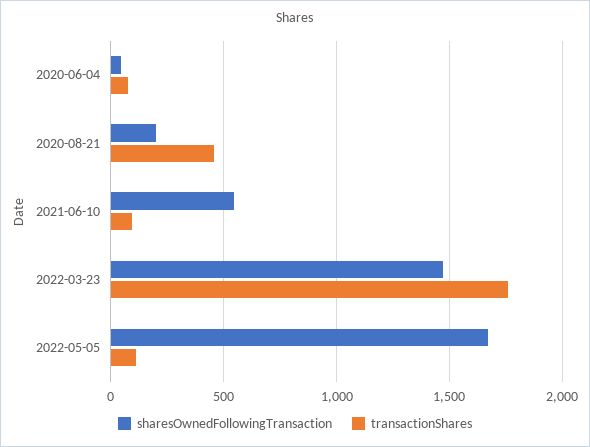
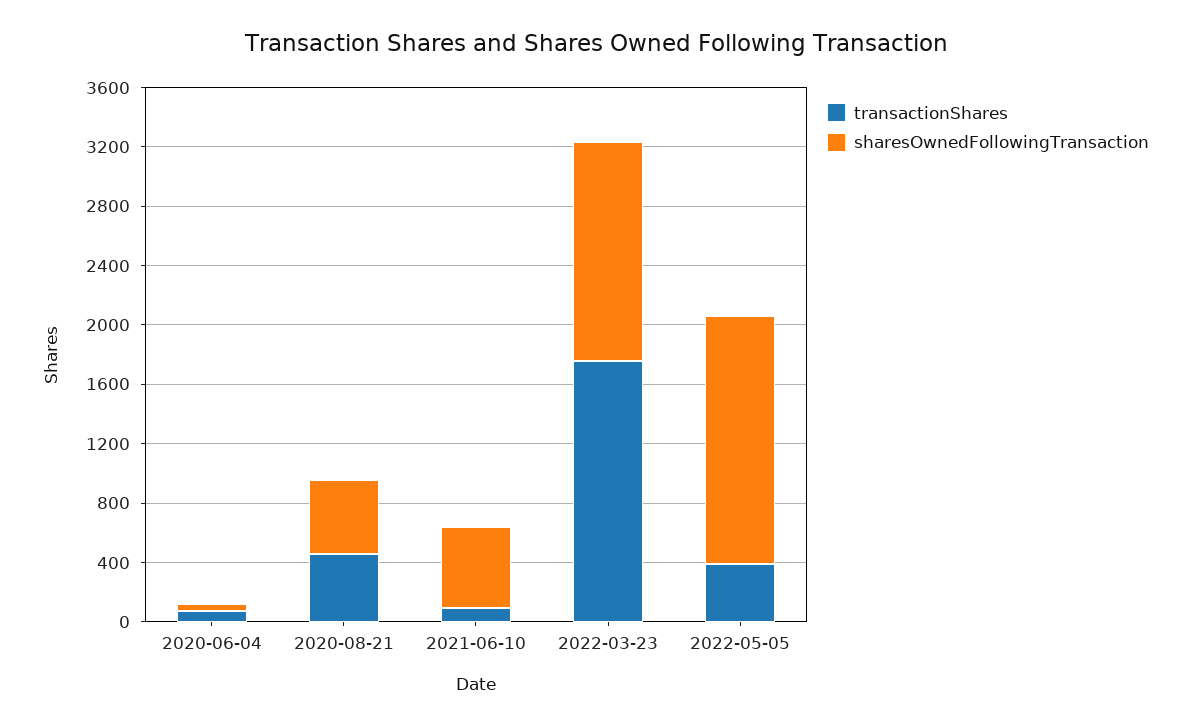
sharesOwnedFollowingTransaction, 2020-08-21: 200 -> 500
transactionShares, 2022-05-05: 100 -> 400

